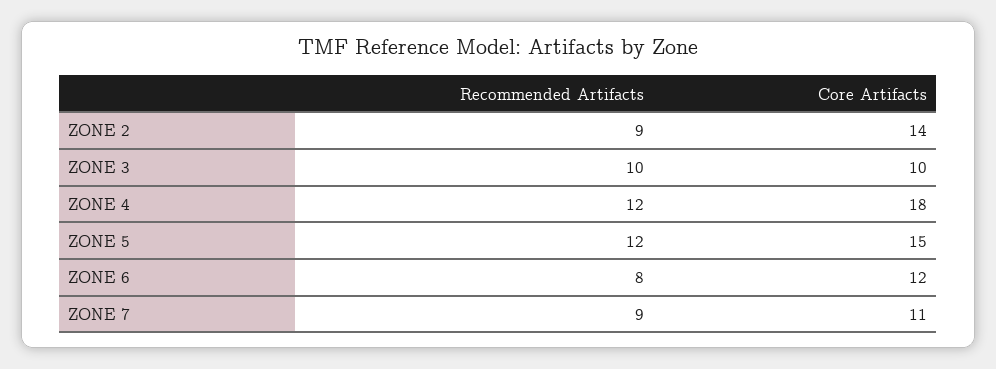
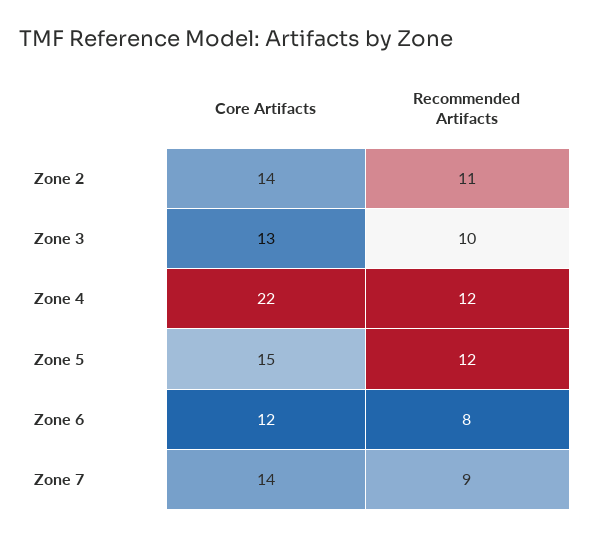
Recommended Artifacts, ZONE 2: 9 -> 11
Core Artifacts, ZONE 3: 10 -> 13
Core Artifacts, ZONE 4: 18 -> 22
Core Artifacts, ZONE 7: 11 -> 14

